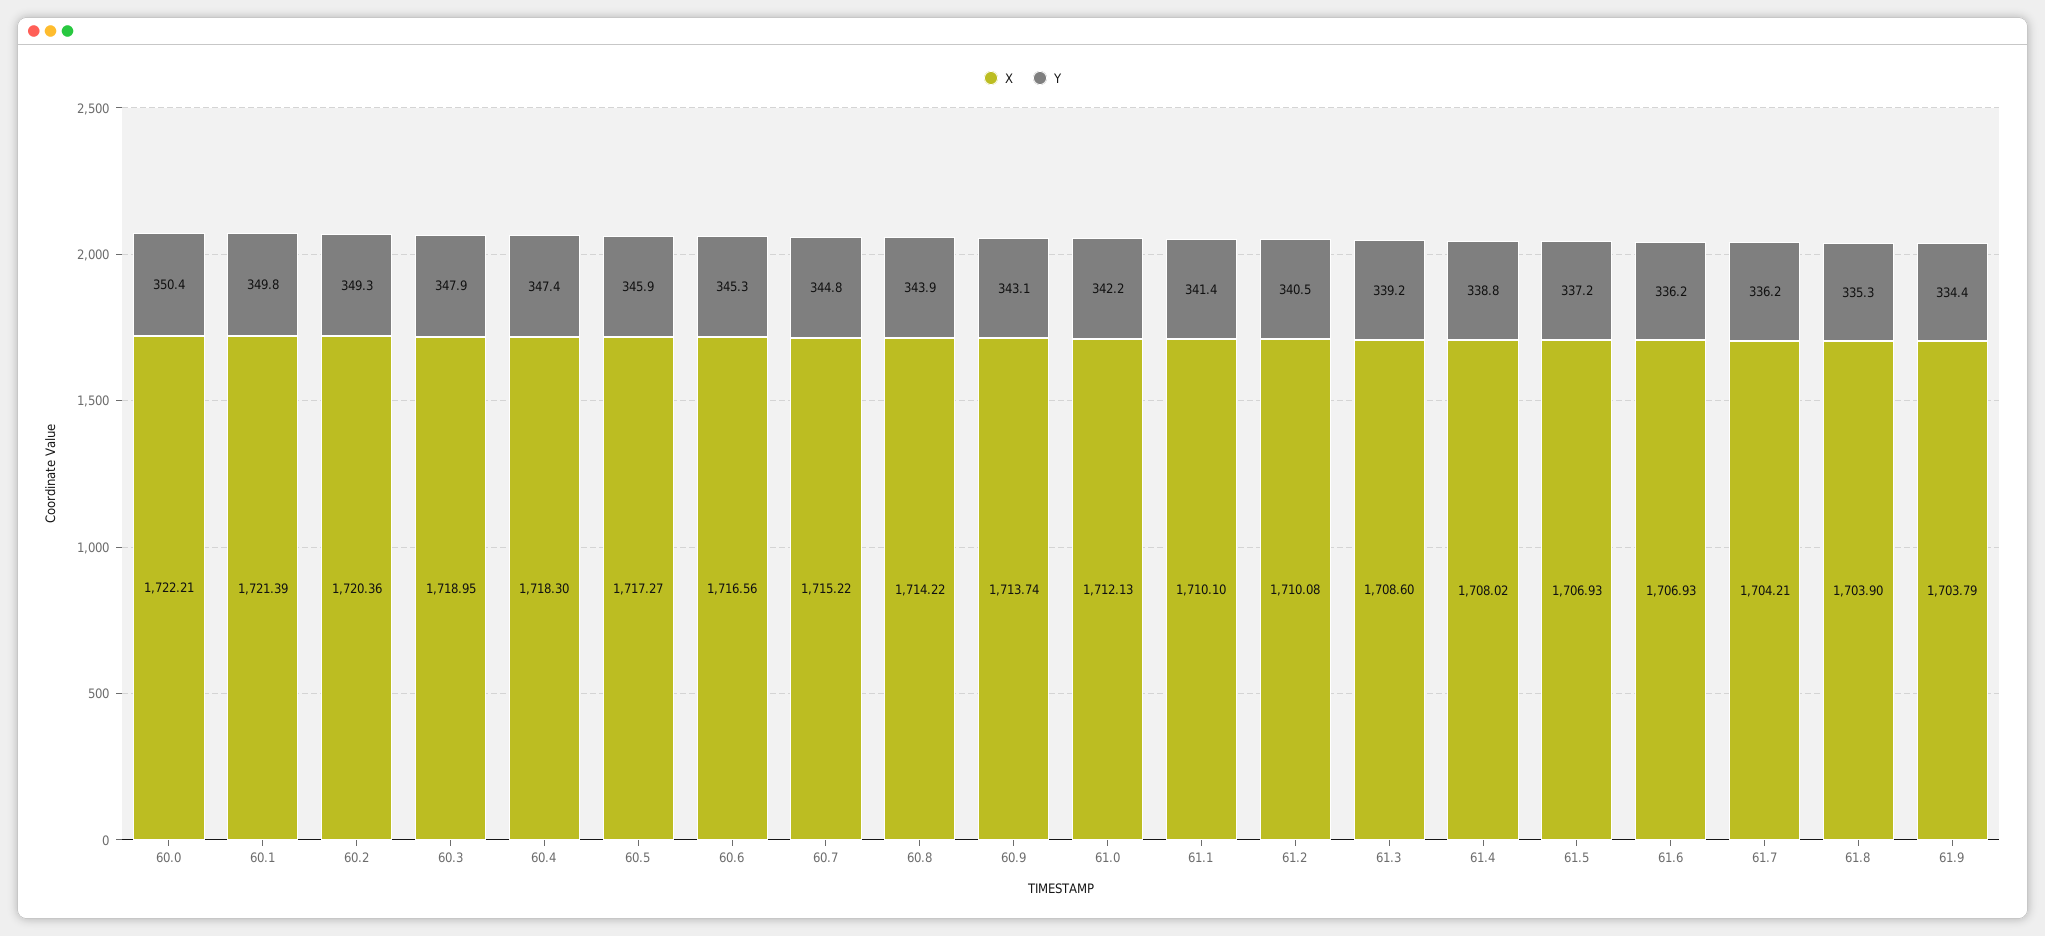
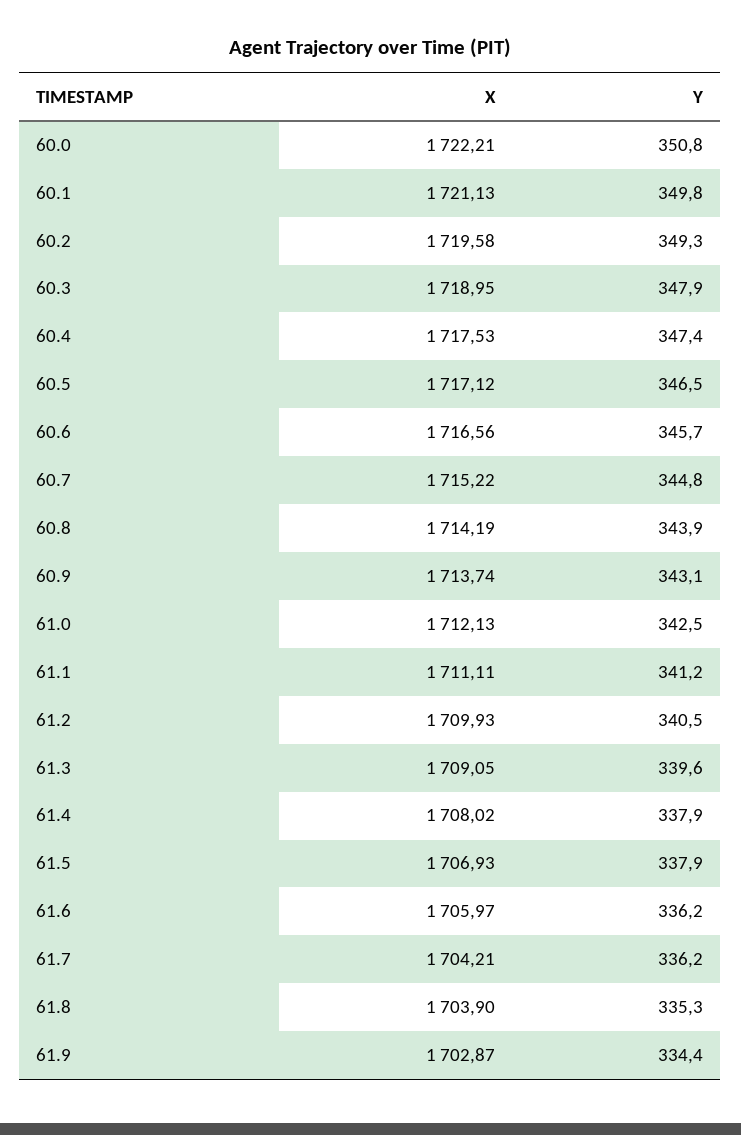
Y, 60.0: 350.4 -> 350.8
X, 60.1: 1721.39 -> 1721.13
X, 60.2: 1720.36 -> 1719.58
X, 60.4: 1718.3 -> 1717.53
X, 60.5: 1717.27 -> 1717.12
Y, 60.5: 345.9 -> 346.5
Y, 60.6: 345.3 -> 345.7
X, 60.8: 1714.22 -> 1714.19
Y, 61.0: 342.2 -> 342.5
X, 61.1: 1710.1 -> 1711.11
Y, 61.1: 341.4 -> 341.2
X, 61.2: 1710.08 -> 1709.93
X, 61.3: 1708.6 -> 1709.05
Y, 61.3: 339.2 -> 339.6
Y, 61.4: 338.8 -> 337.9
Y, 61.5: 337.2 -> 337.9
X, 61.6: 1706.93 -> 1705.97
X, 61.9: 1703.79 -> 1702.87

